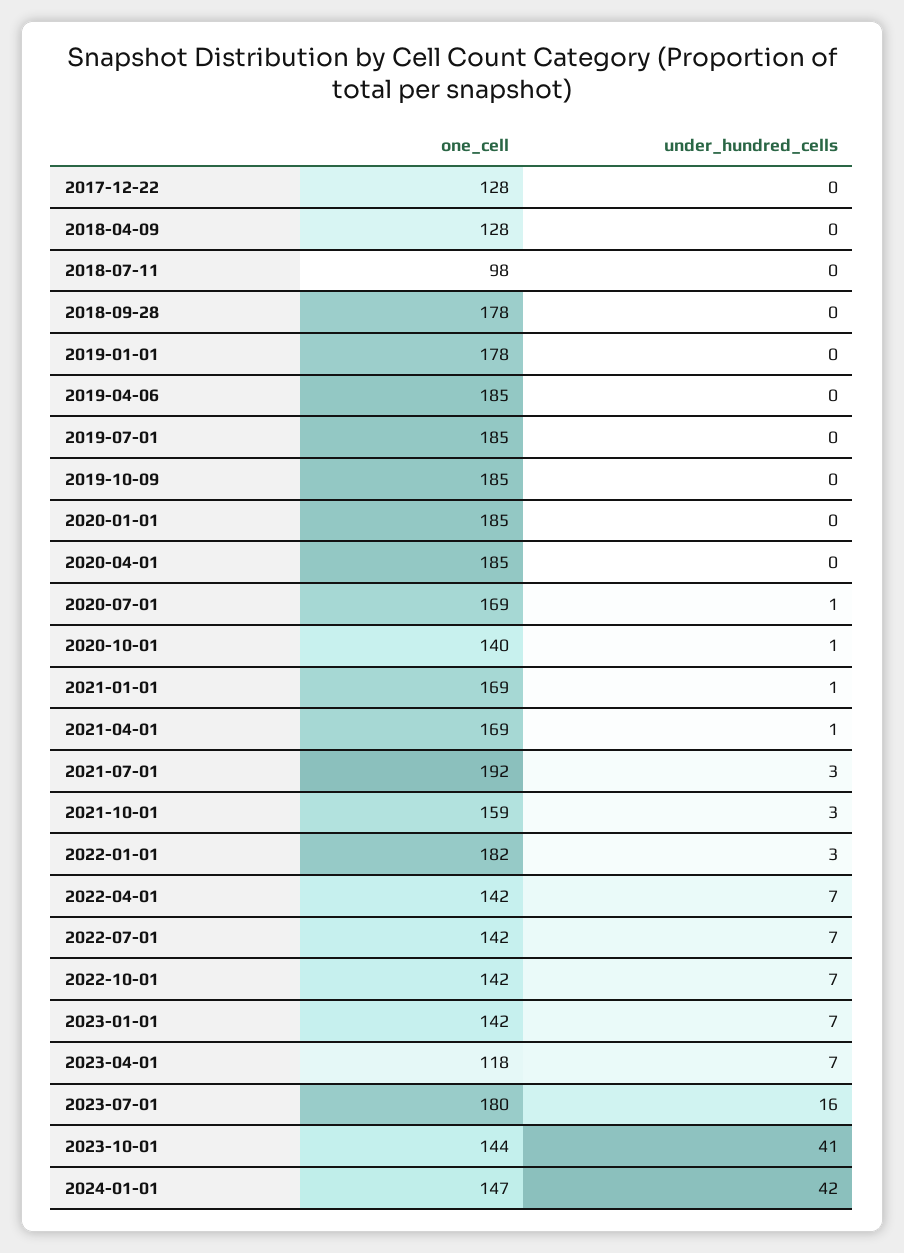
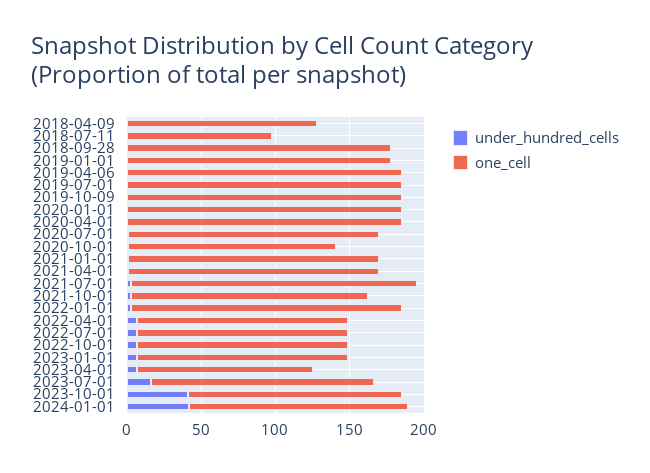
one_cell, 2017-12-22: 128 -> none
under_hundred_cells, 2017-12-22: 0 -> none
one_cell, 2023-07-01: 180 -> 150

